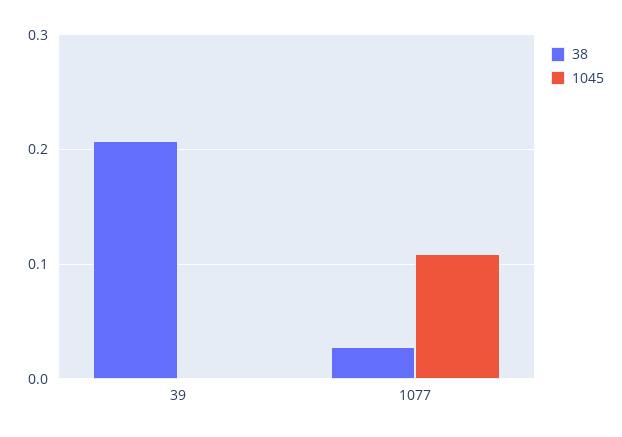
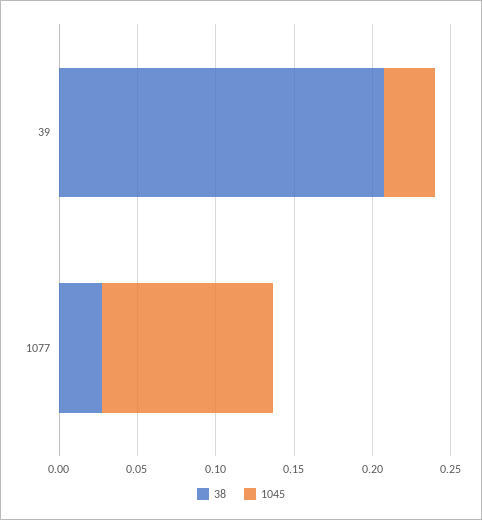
1045, 39: 0 -> 0.03

